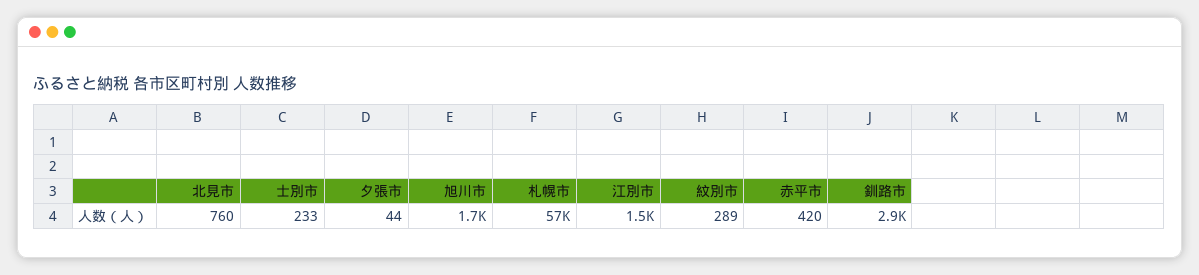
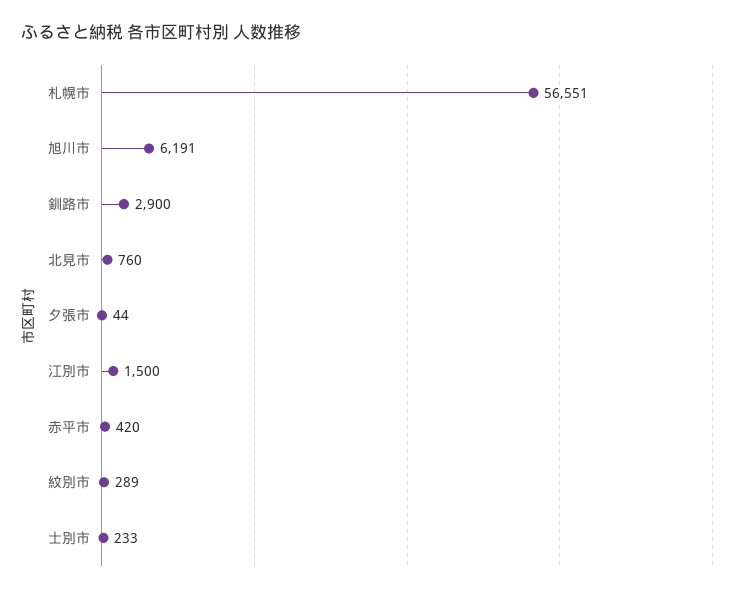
旭川市: 1700 -> 6191

